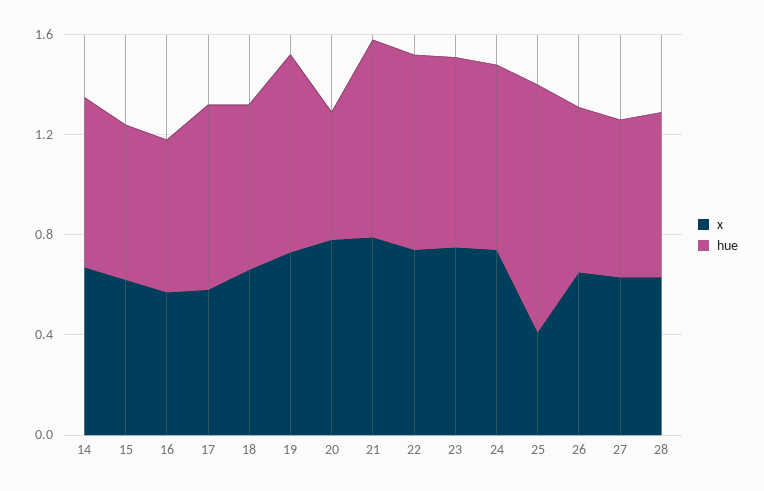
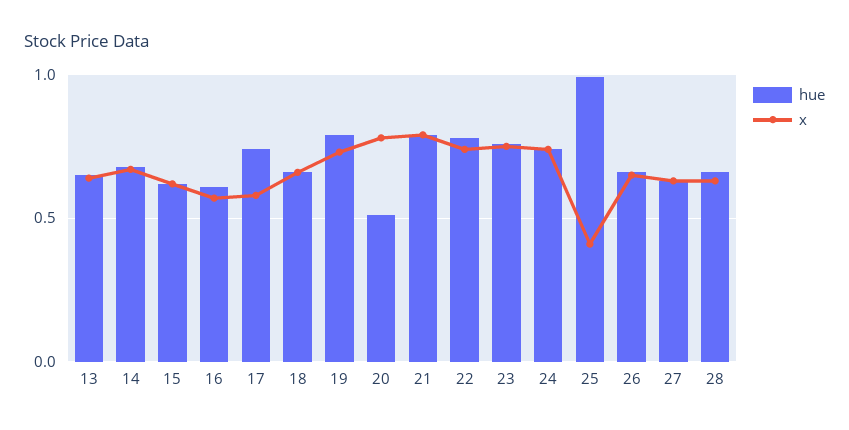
hue, 13: none -> 0.65
x, 13: none -> 0.65

